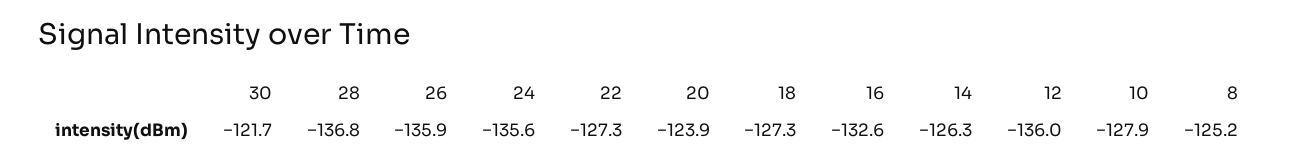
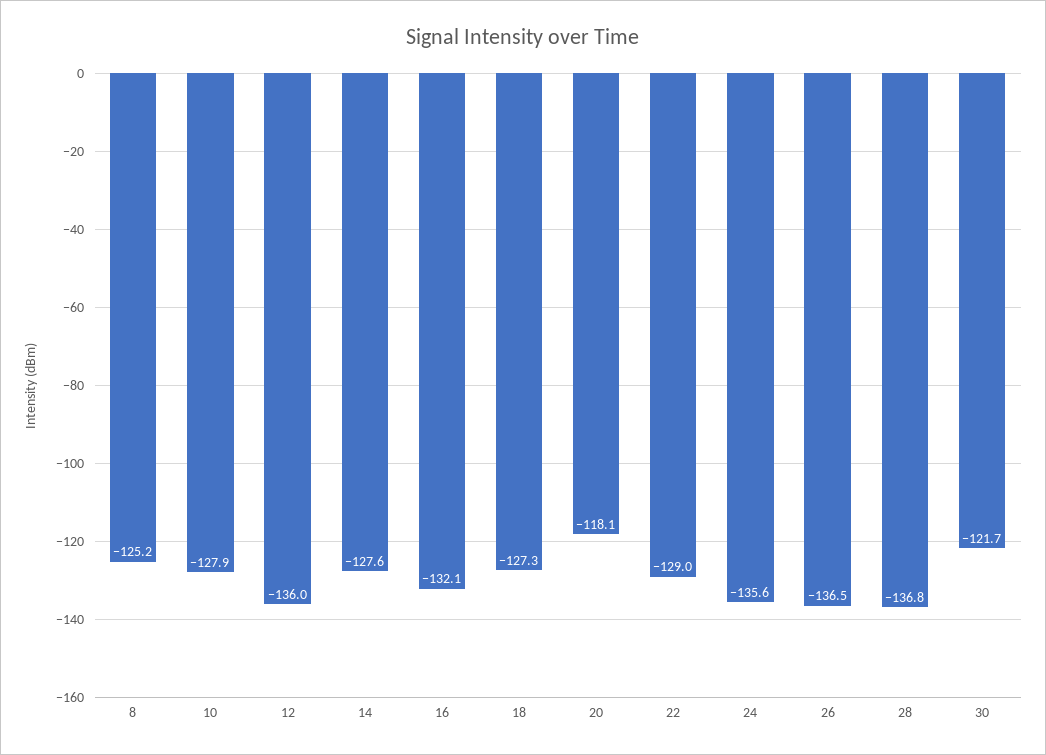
26: -135.9 -> -136.5
22: -127.3 -> -129
20: -123.9 -> -118.1
16: -132.6 -> -132.1
14: -126.3 -> -127.6

